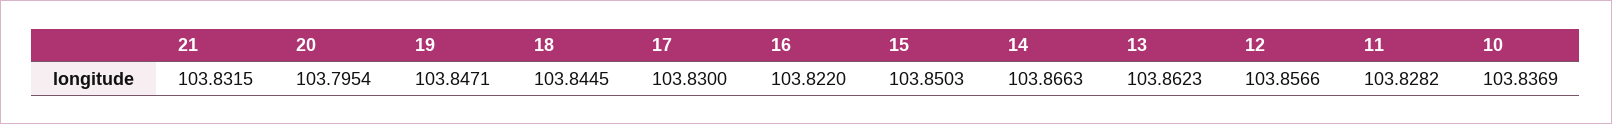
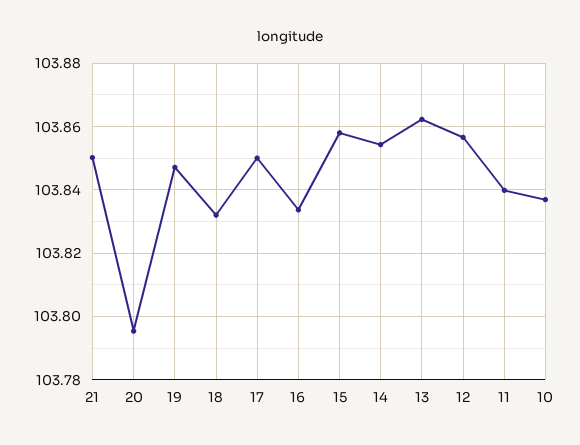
21: 103.8315 -> 103.85
18: 103.8445 -> 103.832
17: 103.83 -> 103.85
16: 103.822 -> 103.834
15: 103.8503 -> 103.858
14: 103.8663 -> 103.854
11: 103.8282 -> 103.84

